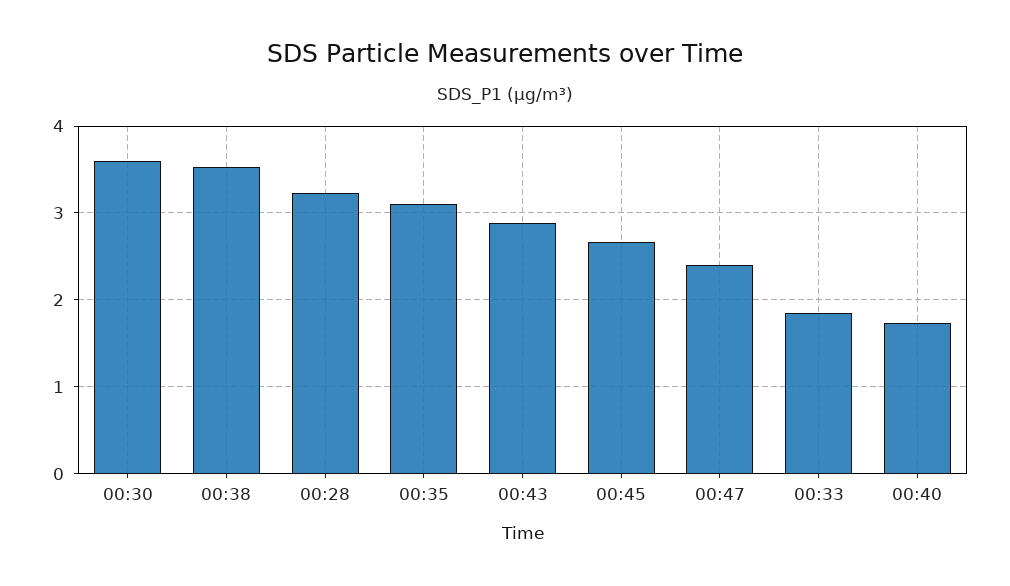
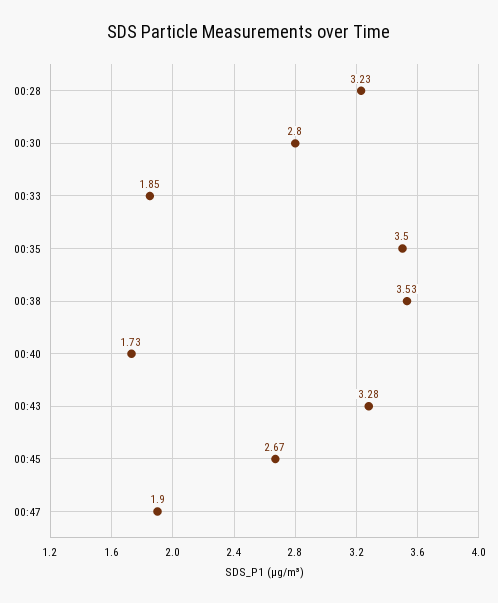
00:30: 3.6 -> 2.8
00:35: 3.1 -> 3.5
00:43: 2.9 -> 3.28
00:47: 2.4 -> 1.9

